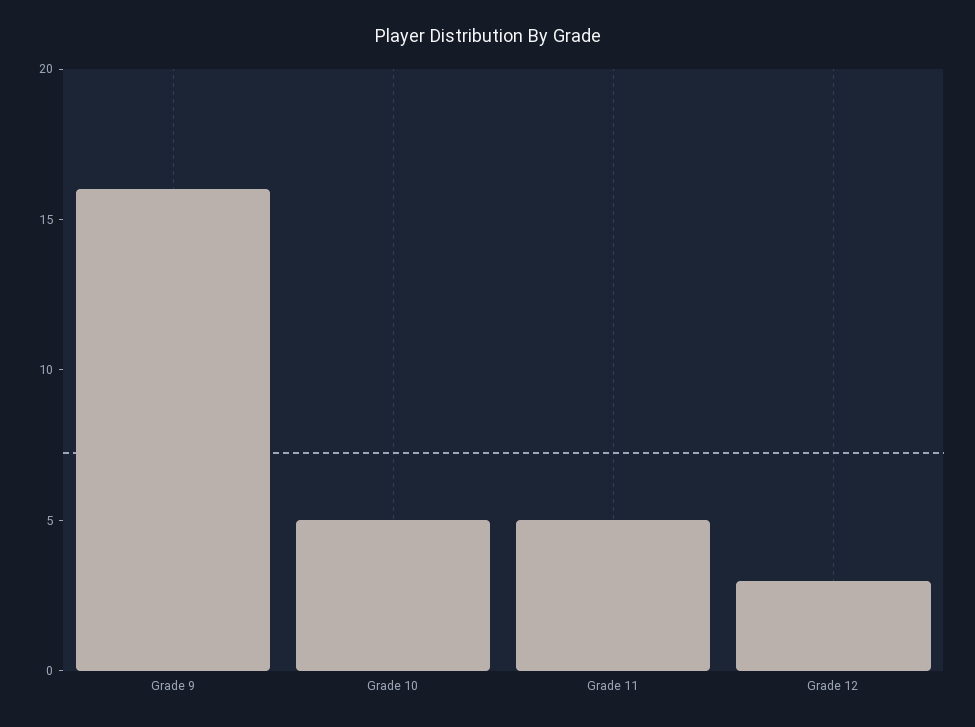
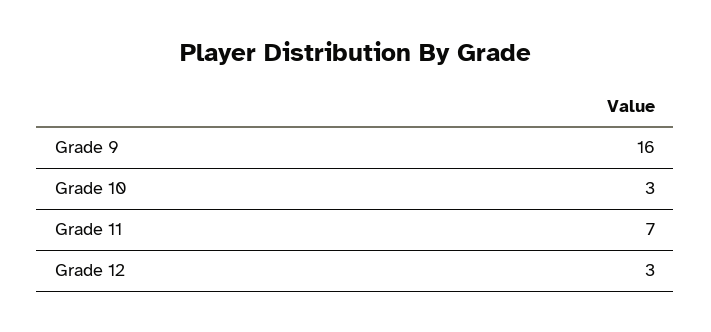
Grade 10: 5 -> 3
Grade 11: 5 -> 7

